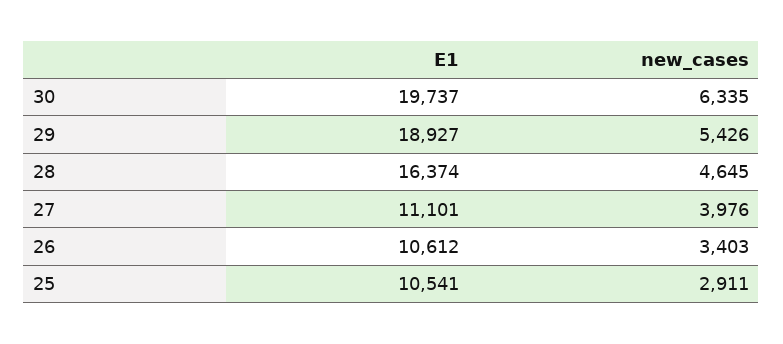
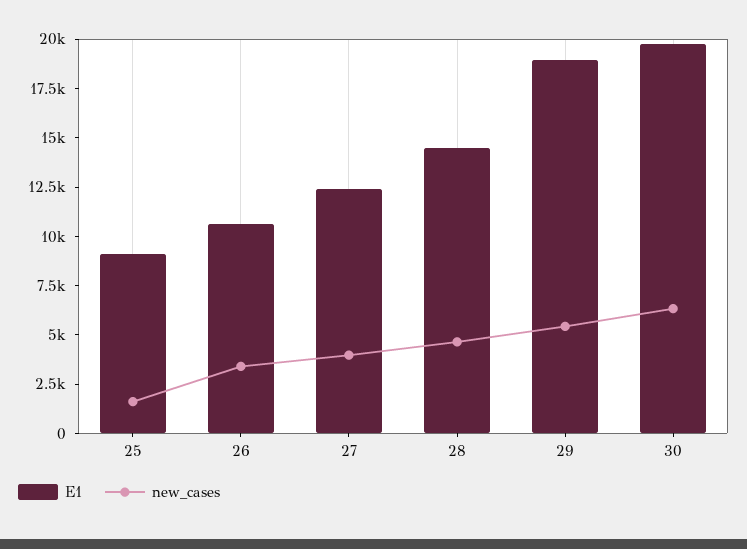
E1, 28: 16374 -> 14500
E1, 27: 11101 -> 12500
E1, 25: 10541 -> 9000
new_cases, 25: 2911 -> 1500

